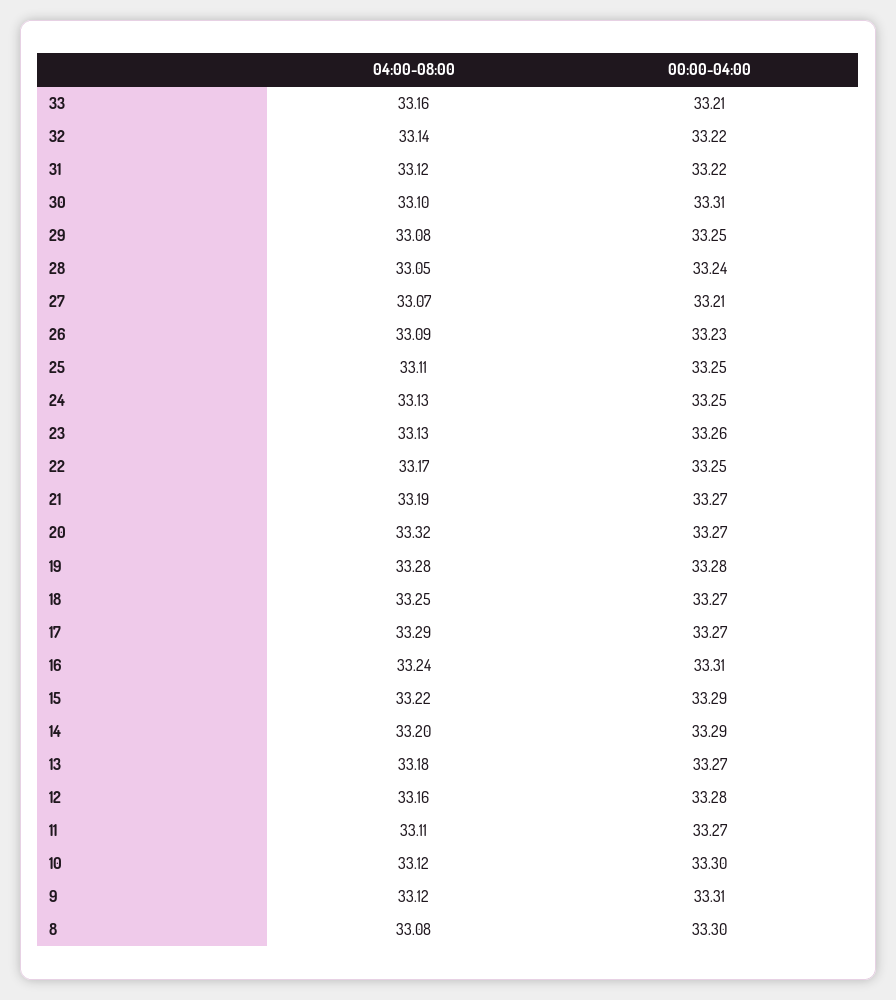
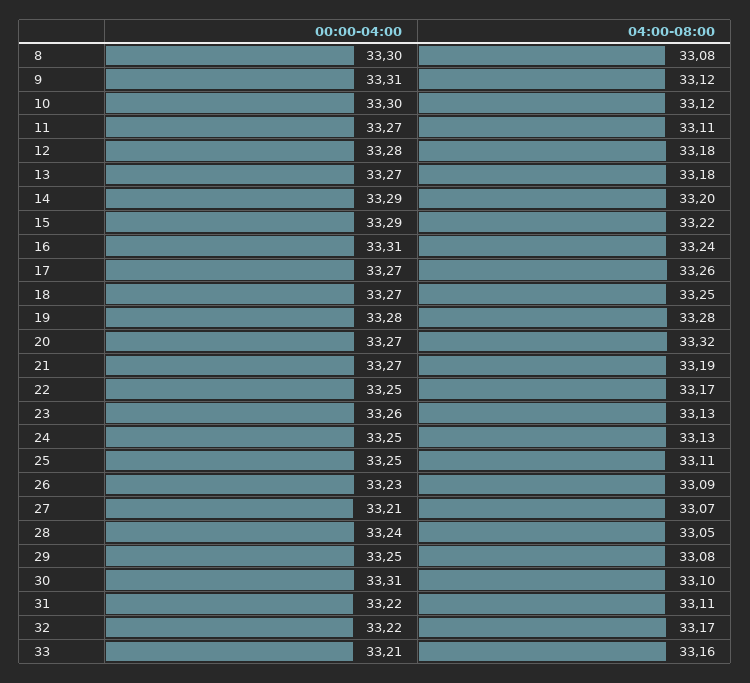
04:00-08:00, 32: 33.14 -> 33.17
04:00-08:00, 31: 33.12 -> 33.11
04:00-08:00, 17: 33.29 -> 33.26
04:00-08:00, 12: 33.16 -> 33.18

